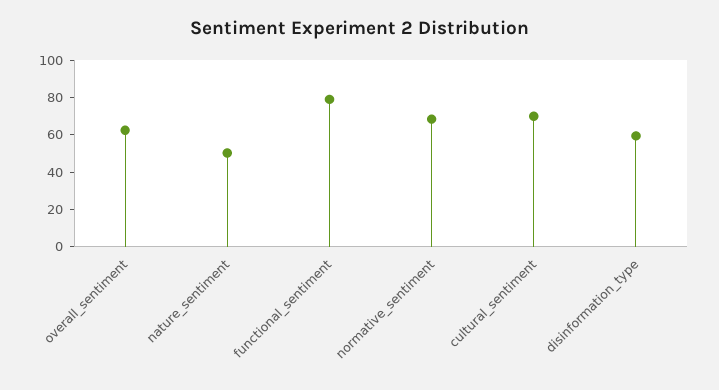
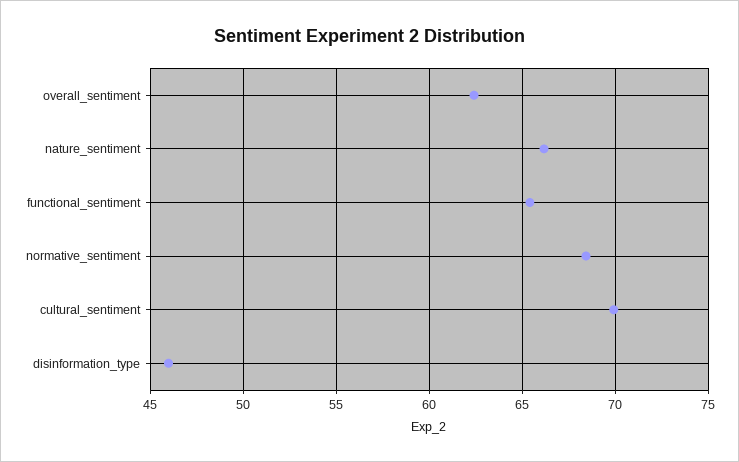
nature_sentiment: 50 -> 66
functional_sentiment: 80 -> 65.5
disinformation_type: 60 -> 46

